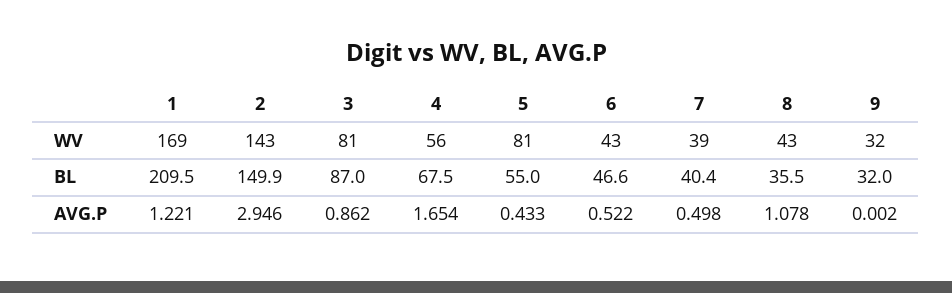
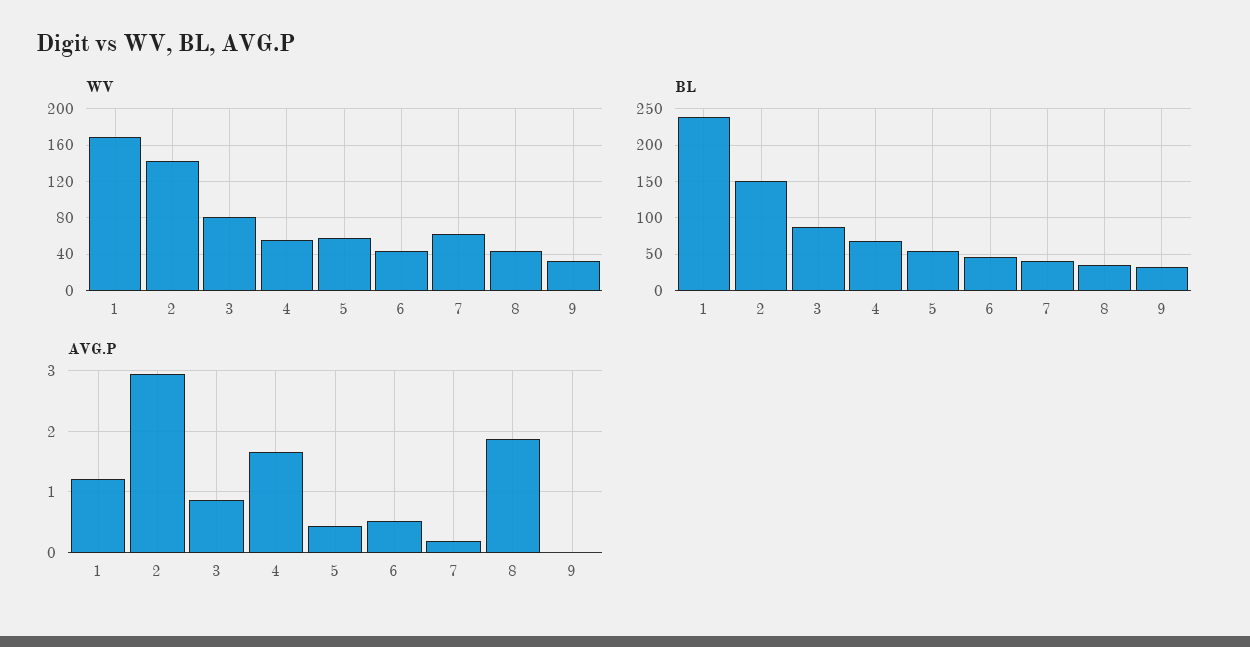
WV, 5: 81 -> 60
WV, 7: 39 -> 60
BL, 1: 209.5 -> 240
AVG.P, 7: 0.498 -> 0.2
AVG.P, 8: 1.078 -> 1.9

